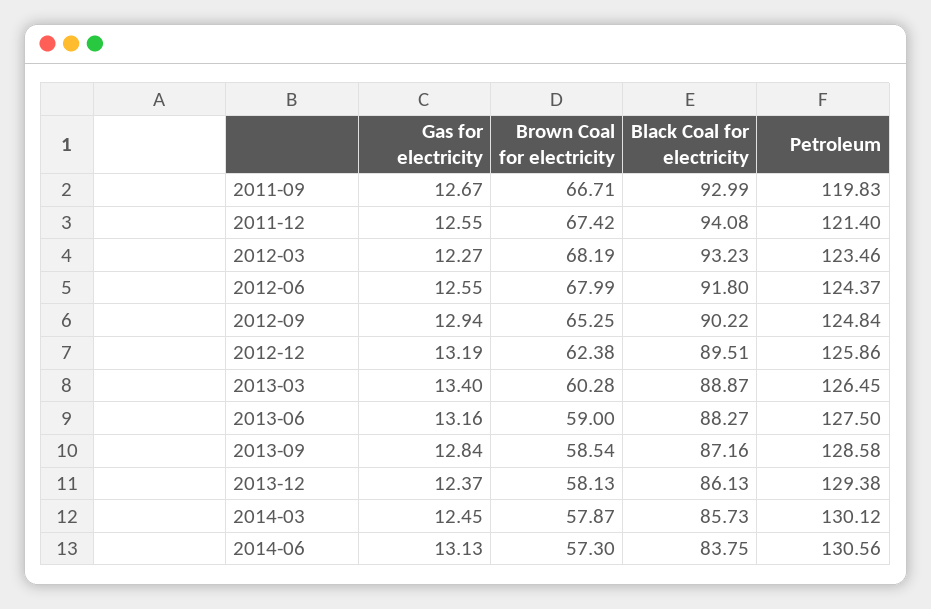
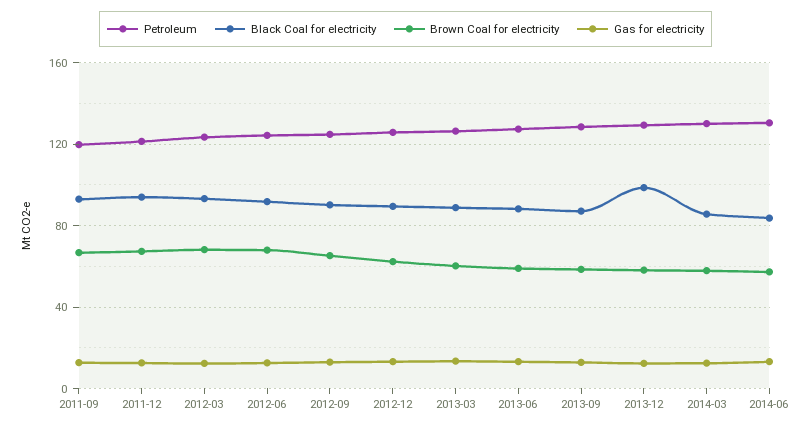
Black Coal for electricity, 2013-12: 86.13 -> 100

